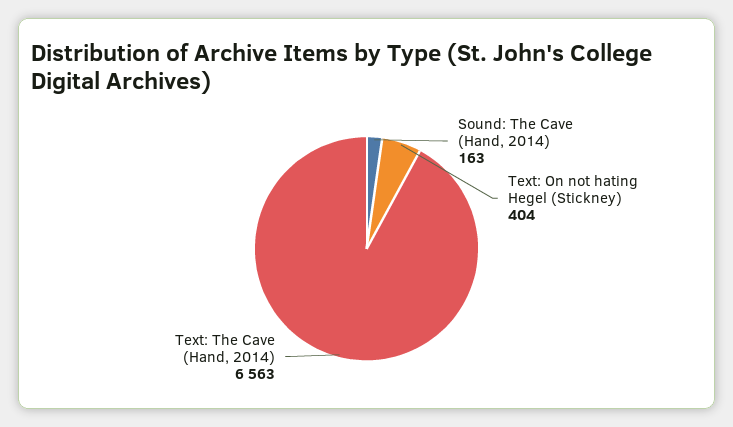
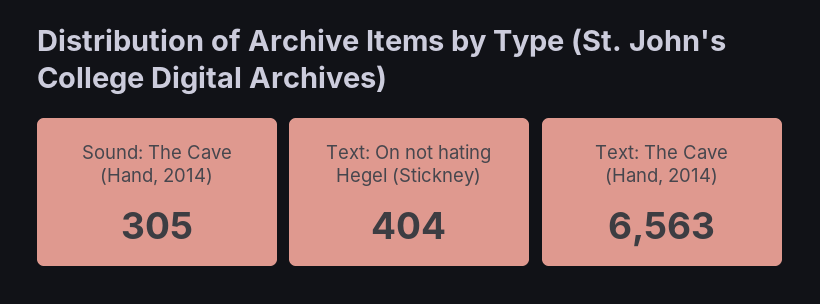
Sound: The Cave (Hand, 2014): 163 -> 305

